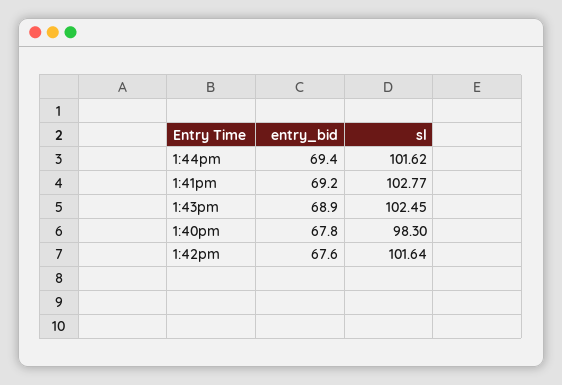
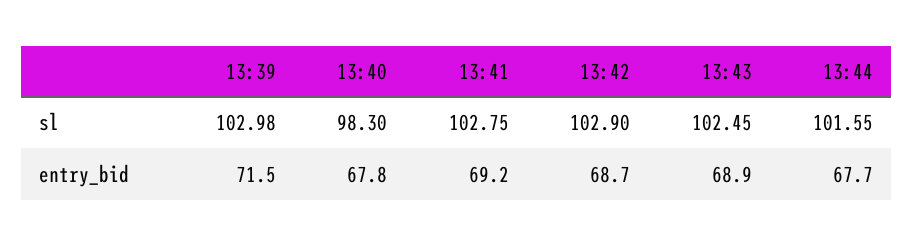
entry_bid, 1:44pm: 69.4 -> 67.7
sl, 1:44pm: 101.62 -> 101.55
sl, 1:41pm: 102.77 -> 102.75
entry_bid, 1:42pm: 67.6 -> 68.7
sl, 1:42pm: 101.64 -> 102.9
sl, 13:39: none -> 102.98
entry_bid, 13:39: none -> 71.5

